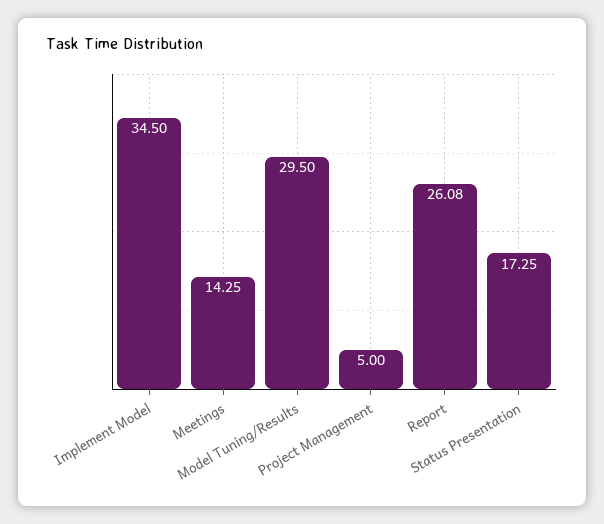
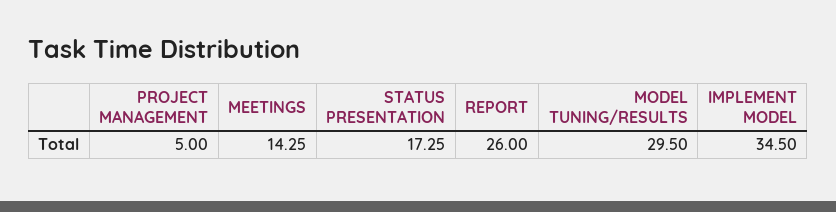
Report: 26.08 -> 26

